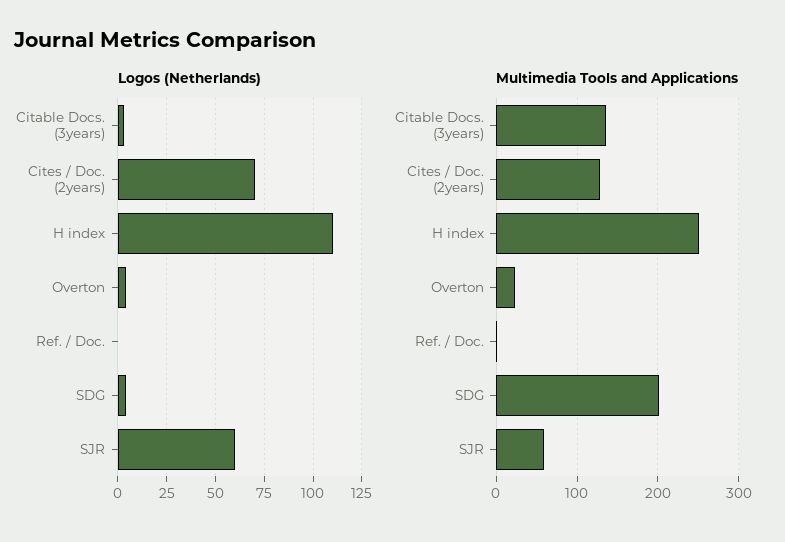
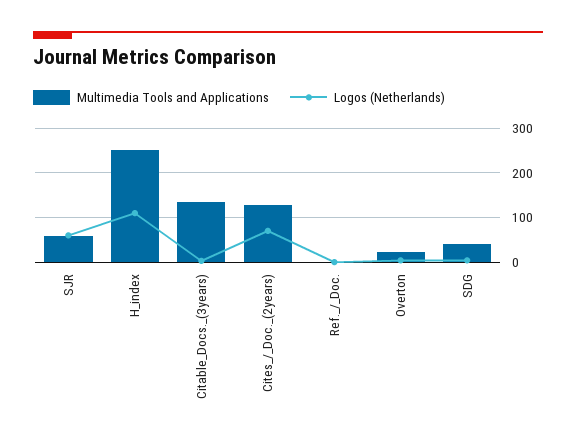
Multimedia Tools and Applications, SDG: 200 -> 40

